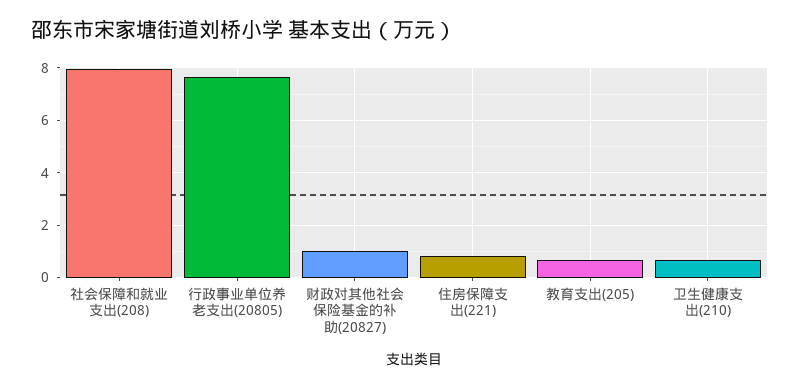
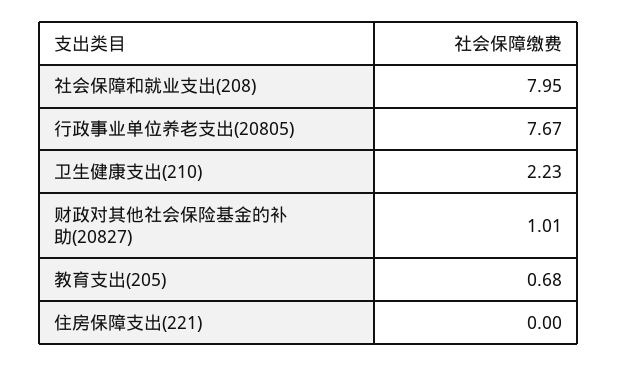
住房保障支出(221): 0.75 -> 0
卫生健康支出(210): 0.75 -> 2.23

